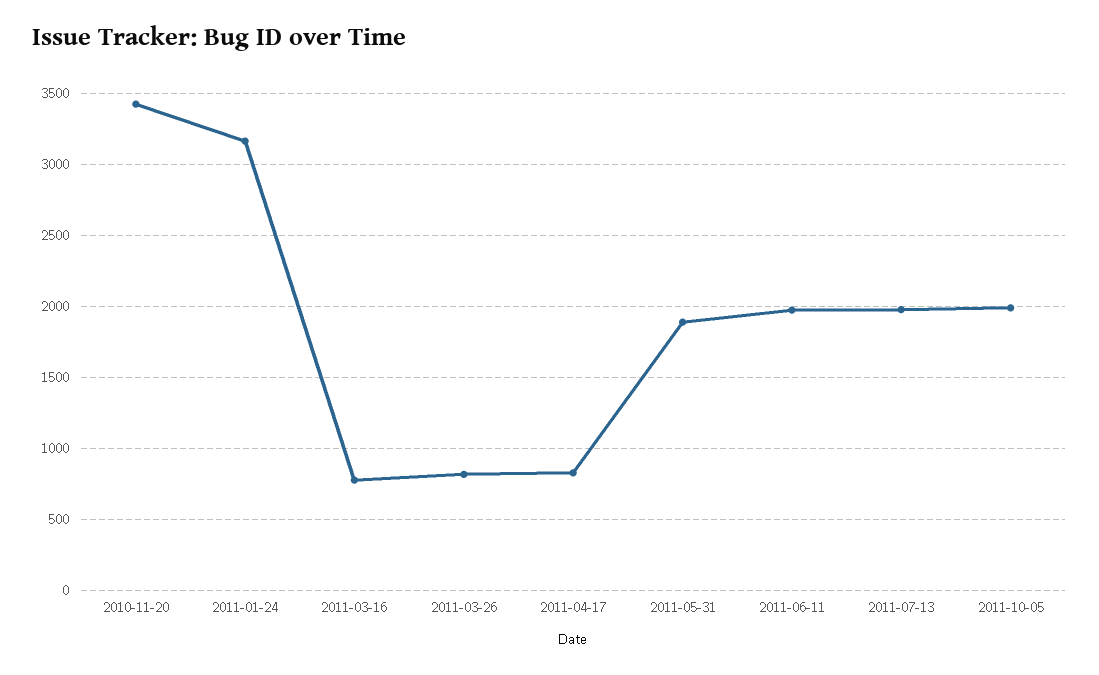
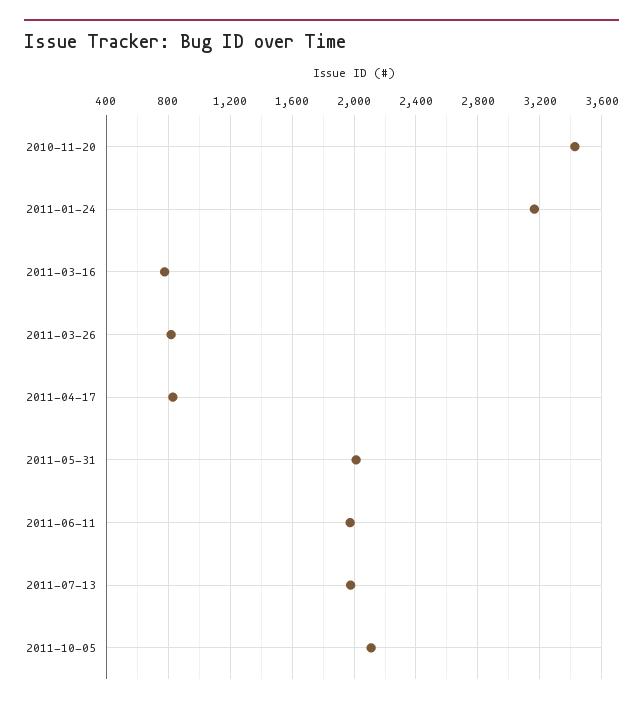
2011-05-31: 1900 -> 2000
2011-10-05: 2000 -> 2100

